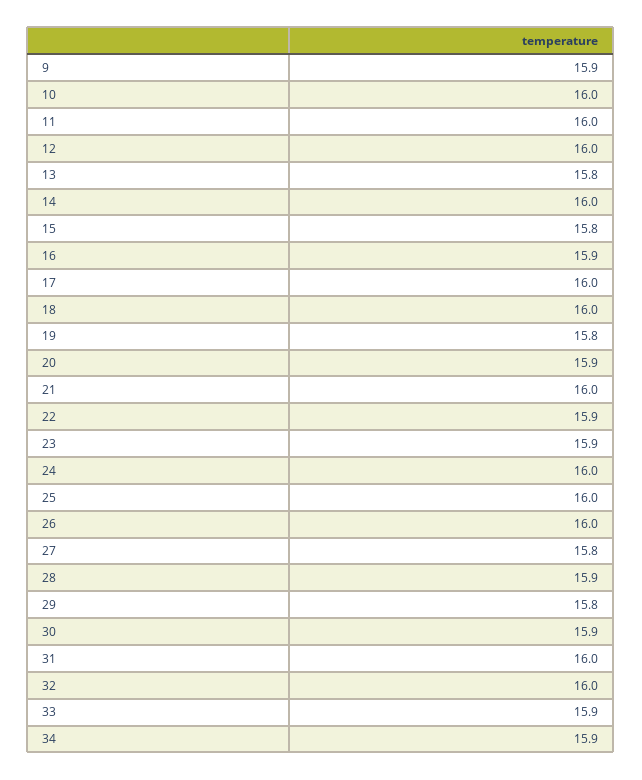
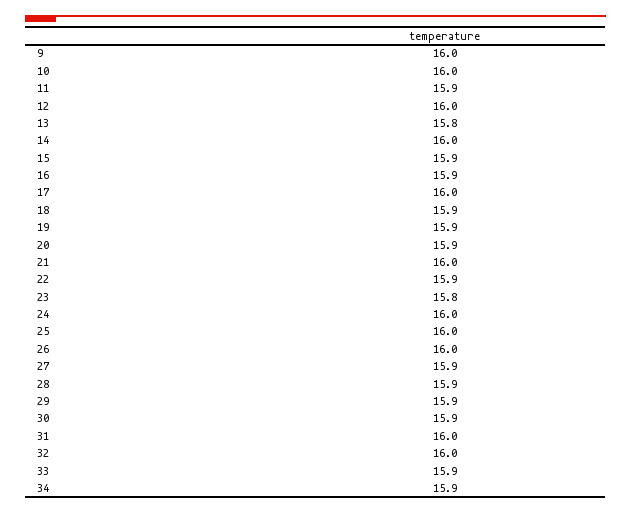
9: 15.9 -> 16
11: 16 -> 15.9
15: 15.8 -> 15.9
18: 16 -> 15.9
19: 15.8 -> 15.9
23: 15.9 -> 15.8
27: 15.8 -> 15.9
29: 15.8 -> 15.9

